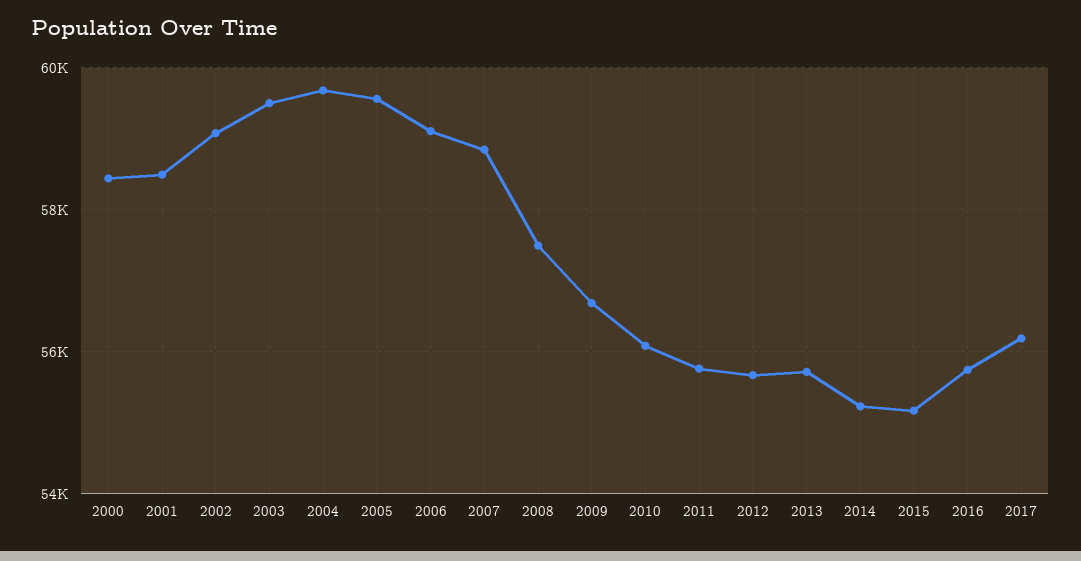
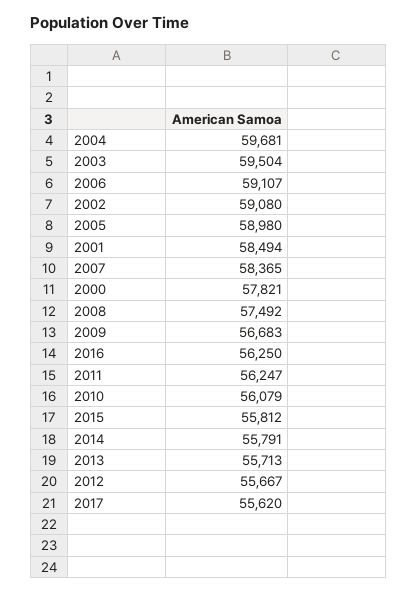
2000: 58400 -> 57821
2005: 59600 -> 58980
2007: 58800 -> 58365
2011: 55800 -> 56247
2014: 55200 -> 55791
2015: 55200 -> 55812
2016: 55800 -> 56250
2017: 56200 -> 55620

